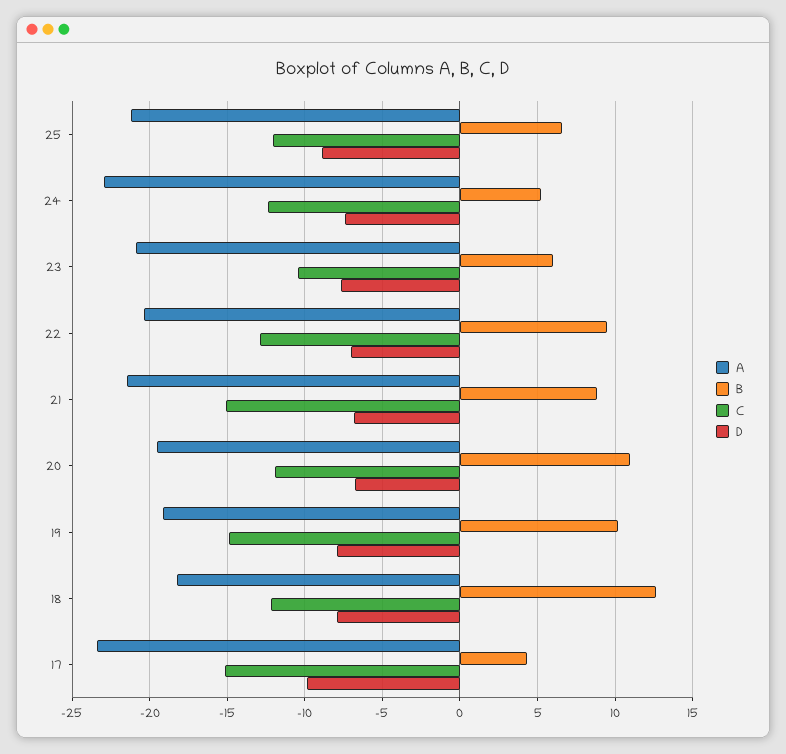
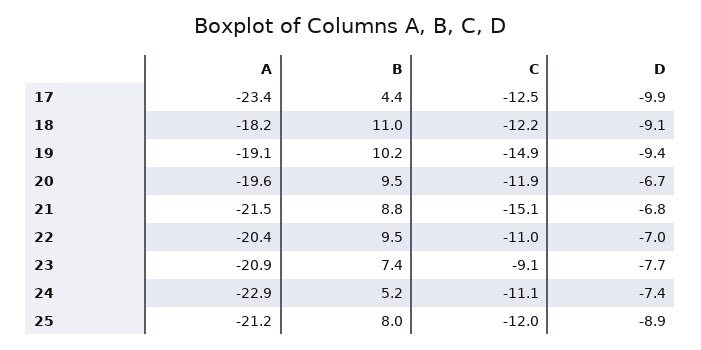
B, 25: 6.5 -> 8
C, 24: -12.5 -> -11.1
B, 23: 6 -> 7.4
C, 23: -10.5 -> -9.1
C, 22: -13 -> -11
B, 20: 11 -> 9.5
D, 19: -8 -> -9.4
B, 18: 12.5 -> 11
D, 18: -8 -> -9.1
C, 17: -15 -> -12.5

